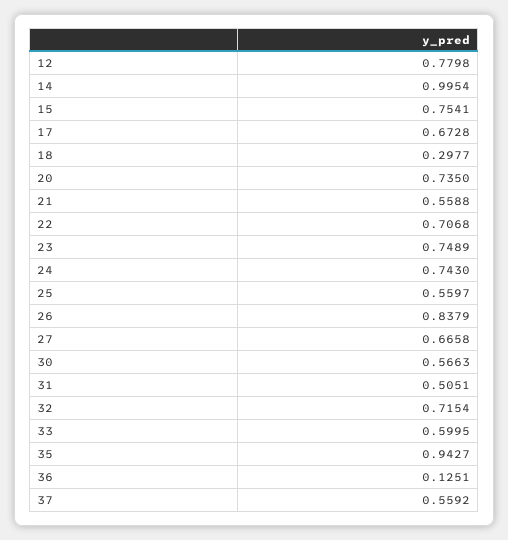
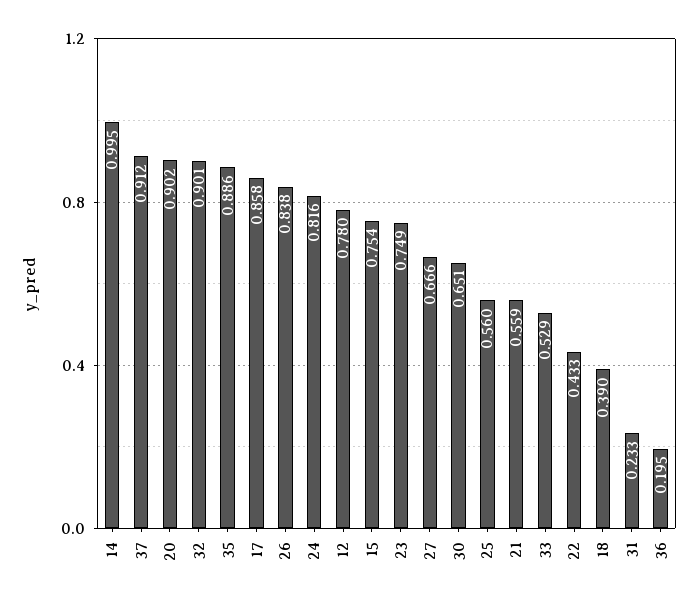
17: 0.6728 -> 0.858
18: 0.2977 -> 0.39
20: 0.735 -> 0.902
22: 0.7068 -> 0.433
24: 0.743 -> 0.816
30: 0.5663 -> 0.651
31: 0.5051 -> 0.233
32: 0.7154 -> 0.901
33: 0.5995 -> 0.529
35: 0.9427 -> 0.886
36: 0.1251 -> 0.195
37: 0.5592 -> 0.912

